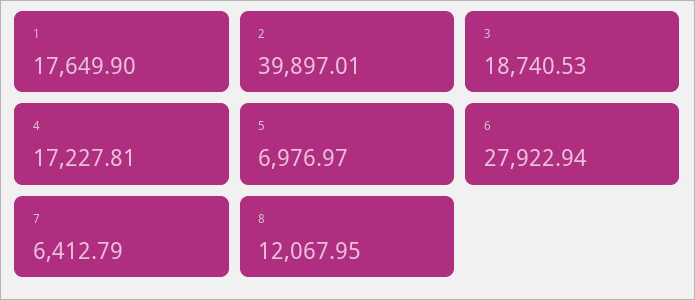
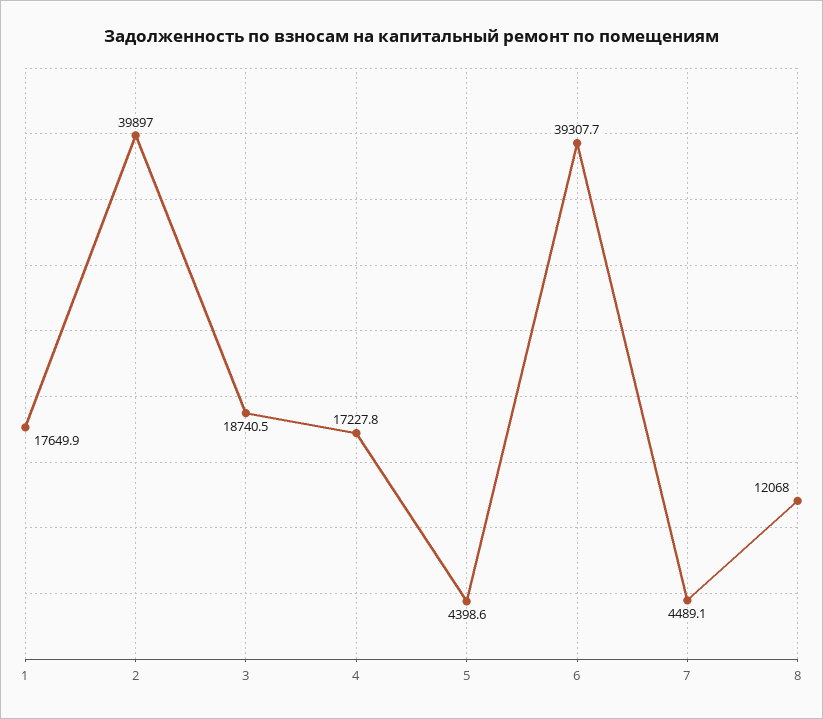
5: 6976.97 -> 4398.6
6: 27922.94 -> 39307.7
7: 6412.79 -> 4489.1

